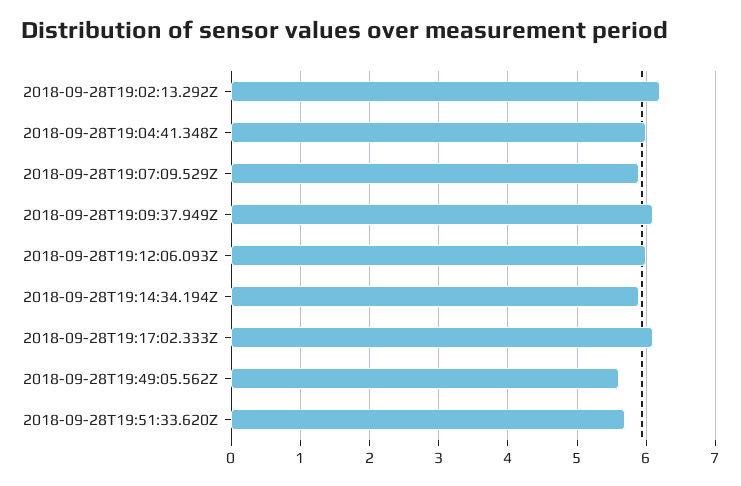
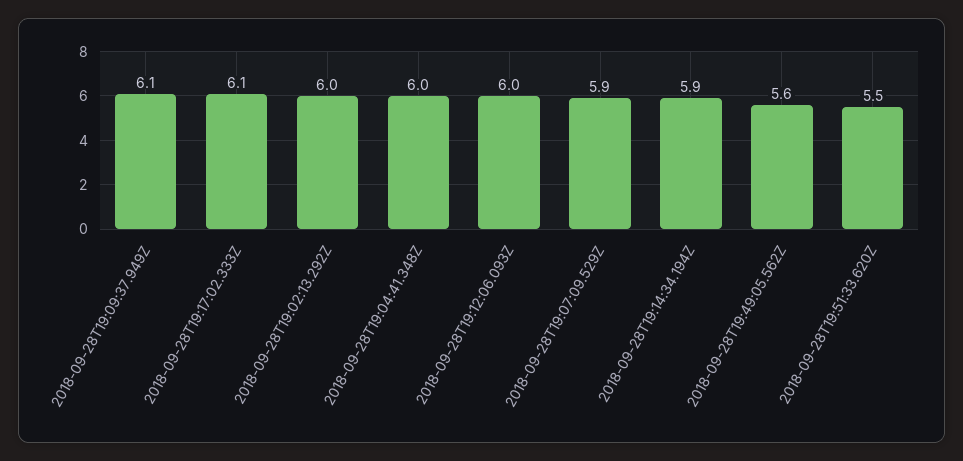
2018-09-28T19:02:13.292Z: 6.2 -> 6
2018-09-28T19:51:33.620Z: 5.7 -> 5.5

